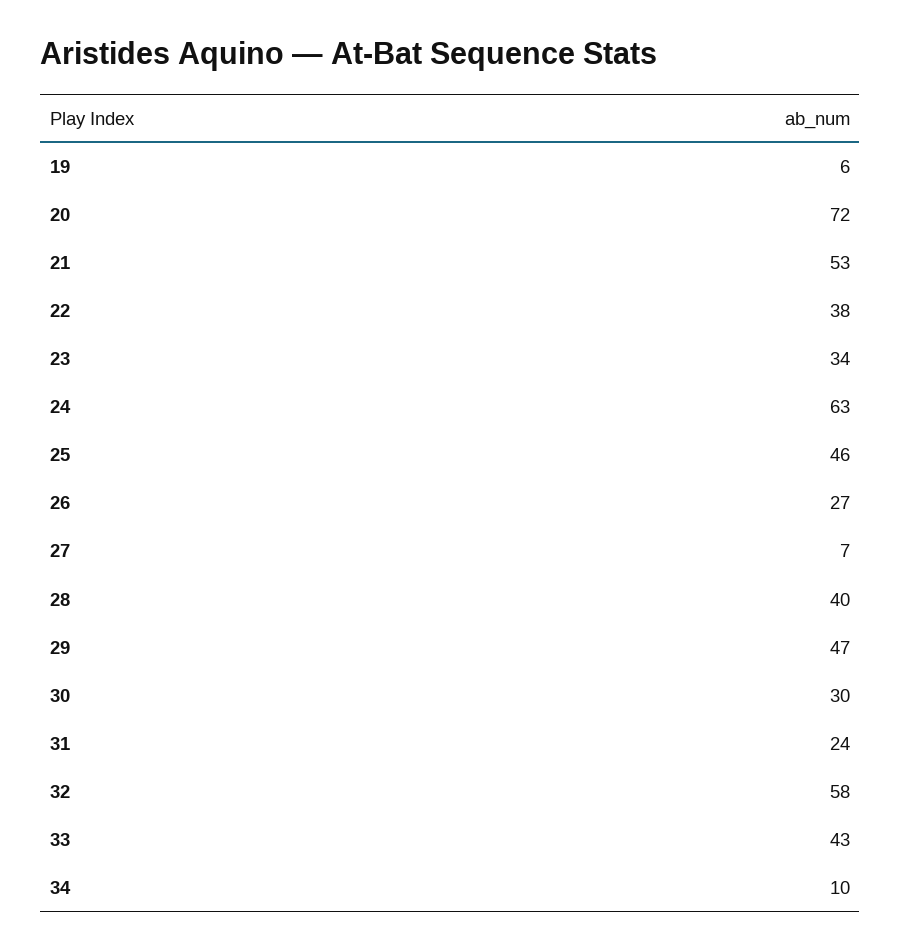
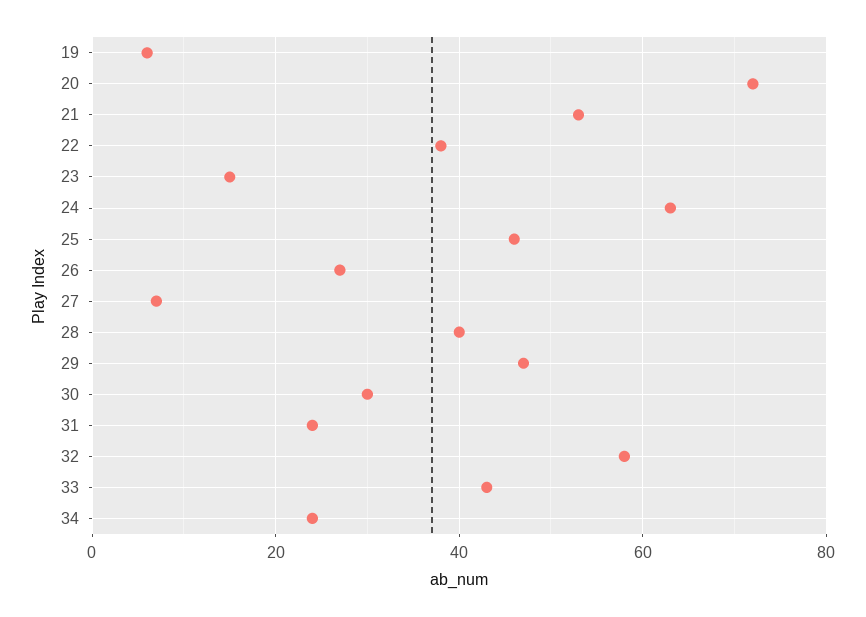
23: 34 -> 15
34: 10 -> 25

